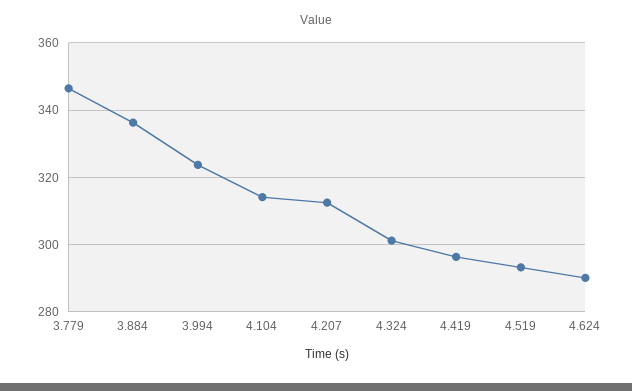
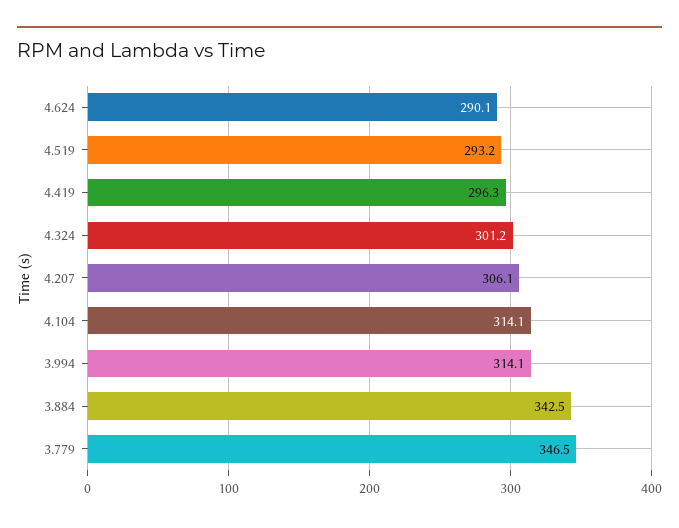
3.884: 336 -> 342.5
3.994: 324 -> 314.1
4.207: 312 -> 306.1

